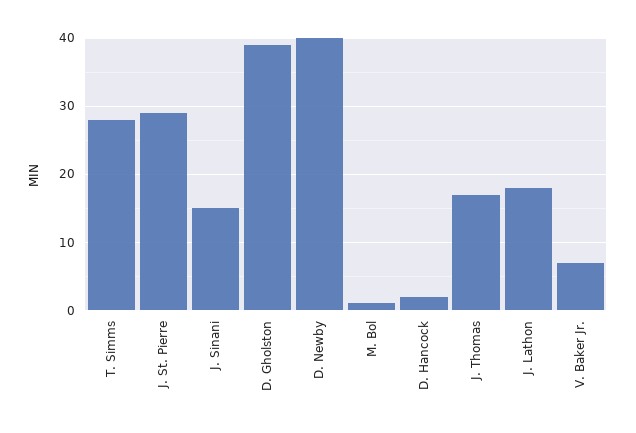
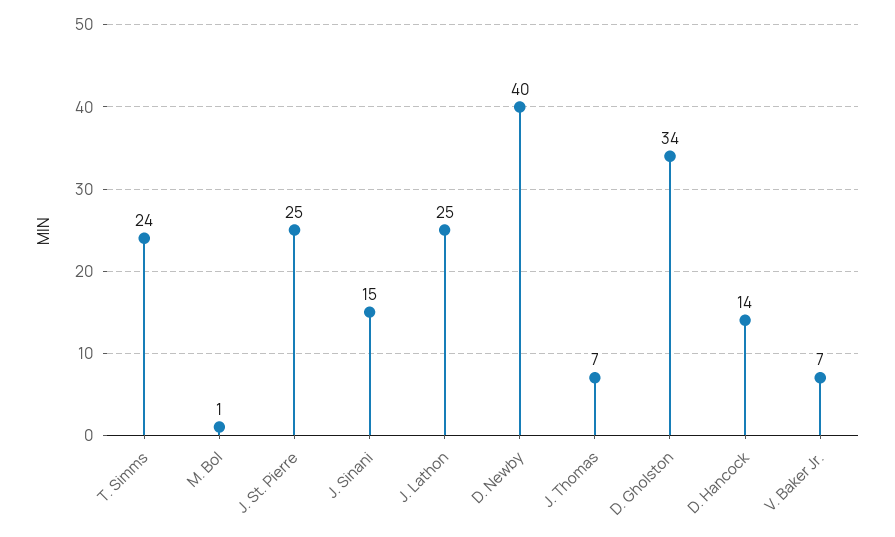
T. Simms: 28 -> 24
J. St. Pierre: 29 -> 25
D. Gholston: 39 -> 34
D. Hancock: 2 -> 14
J. Thomas: 17 -> 7
J. Lathon: 18 -> 25

